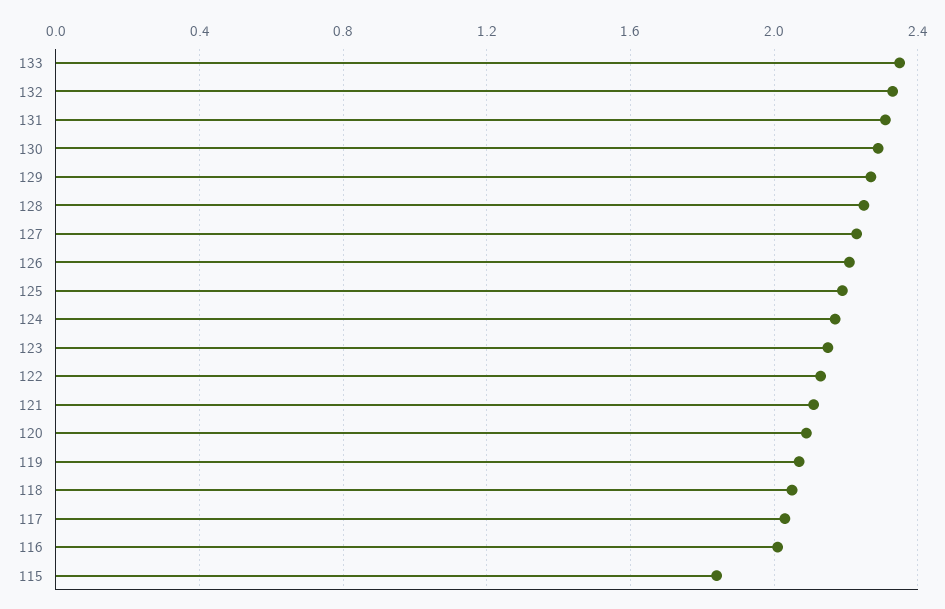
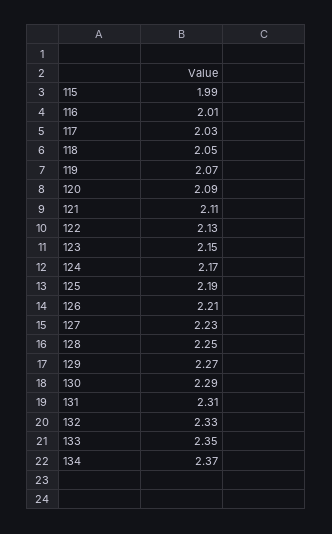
115: 1.85 -> 1.99
134: none -> 2.37

